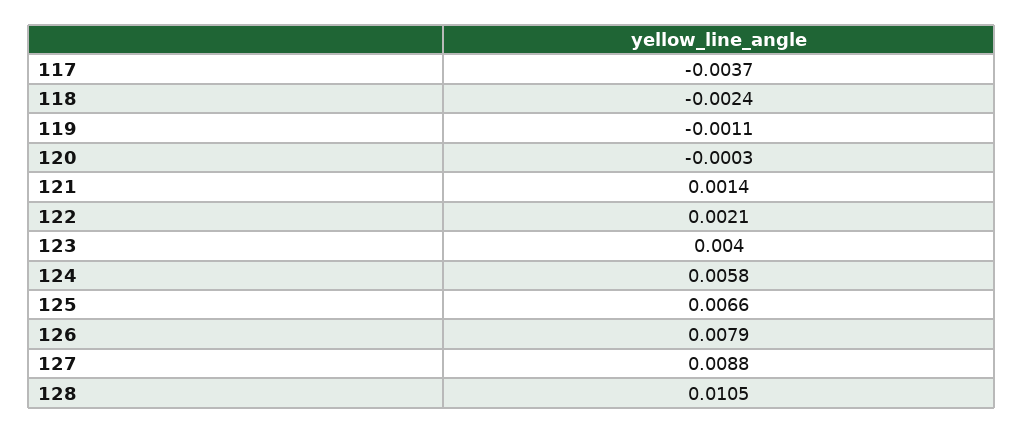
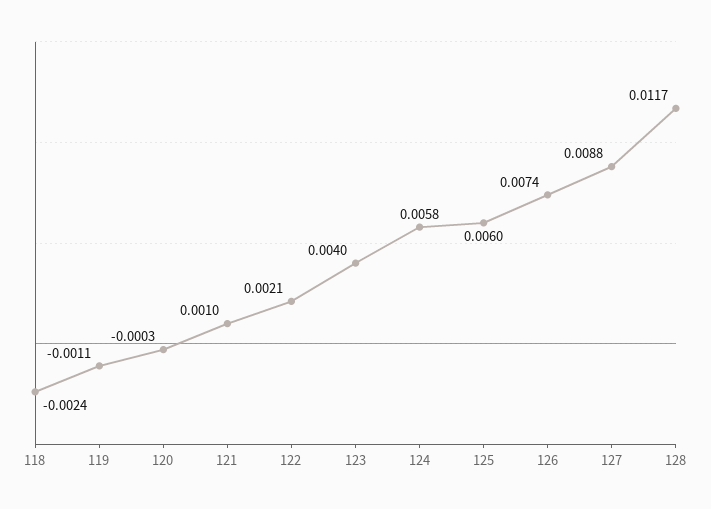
117: -0.0037 -> none
121: 0.0014 -> 0.001
125: 0.0066 -> 0.006
126: 0.0079 -> 0.0074
128: 0.0105 -> 0.0117

